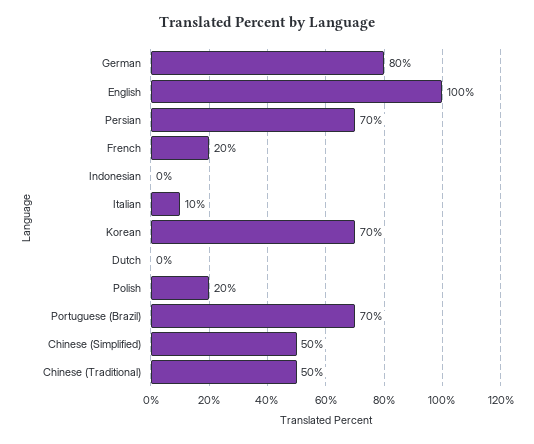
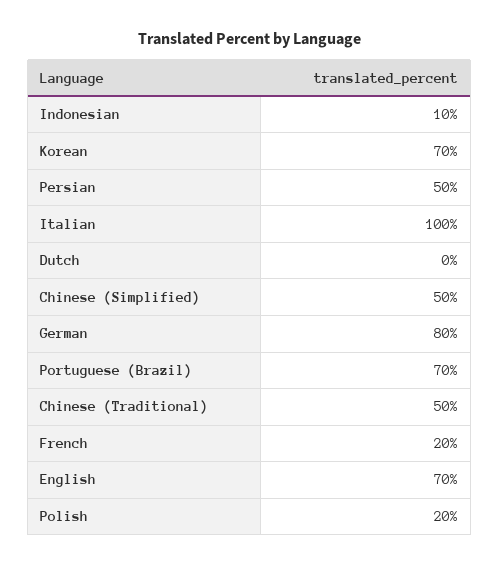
English: 100 -> 70
Persian: 70 -> 50
Indonesian: 0 -> 10
Italian: 10 -> 100

